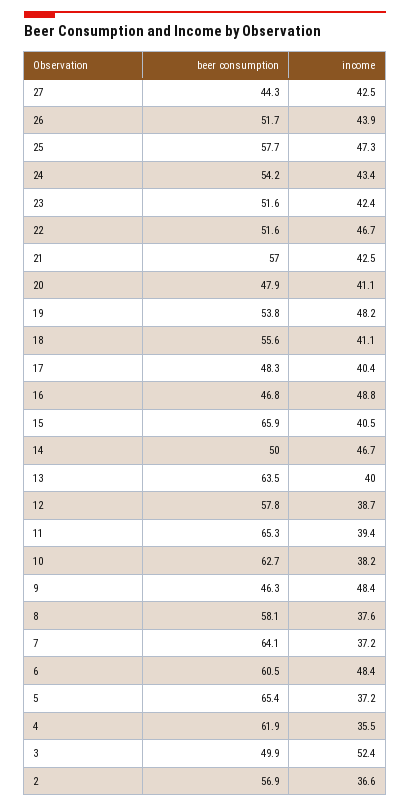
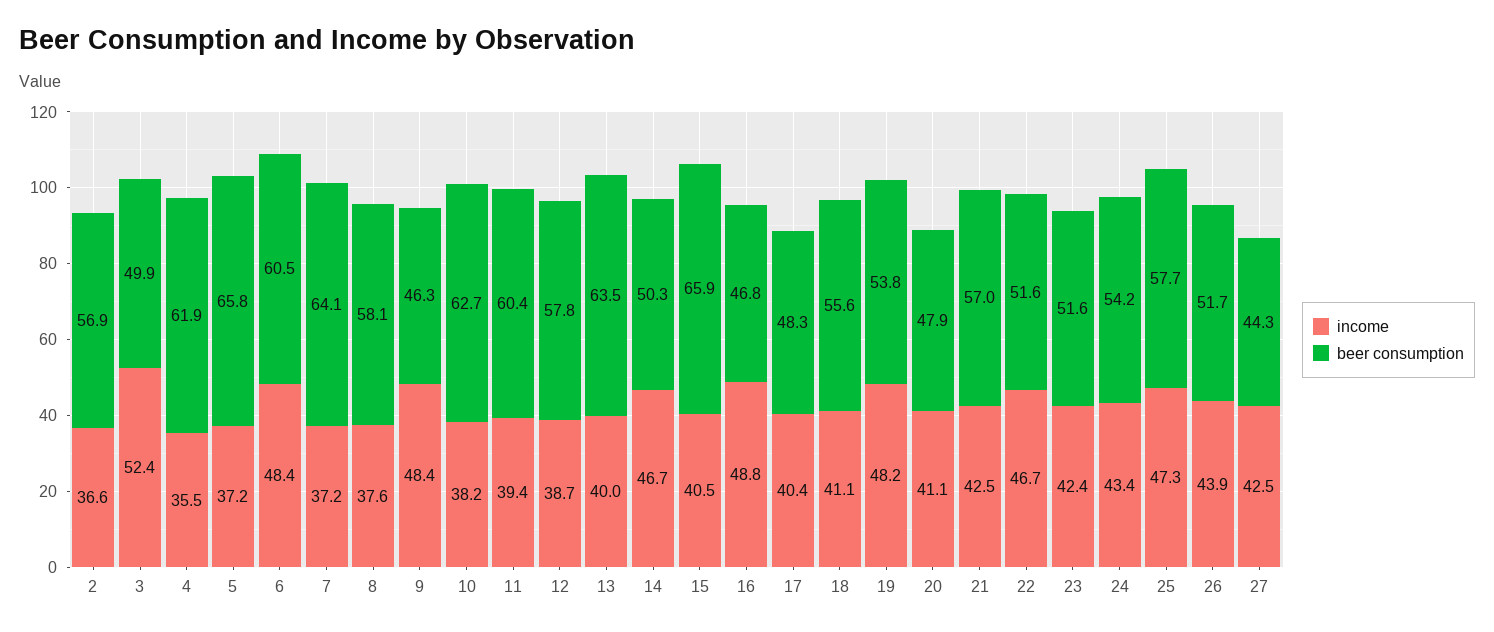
beer consumption, 14: 50 -> 50.3
beer consumption, 11: 65.3 -> 60.4
beer consumption, 5: 65.4 -> 65.8

